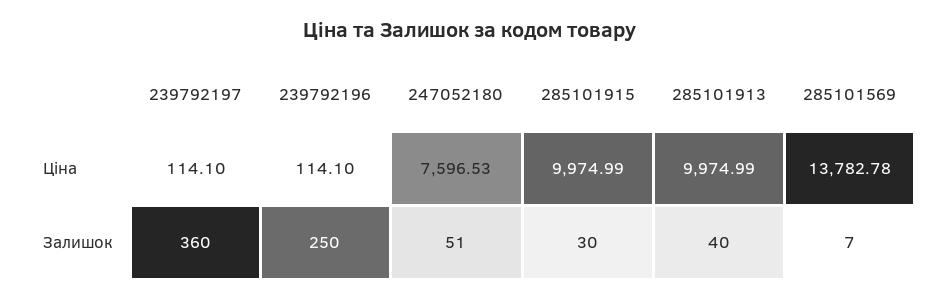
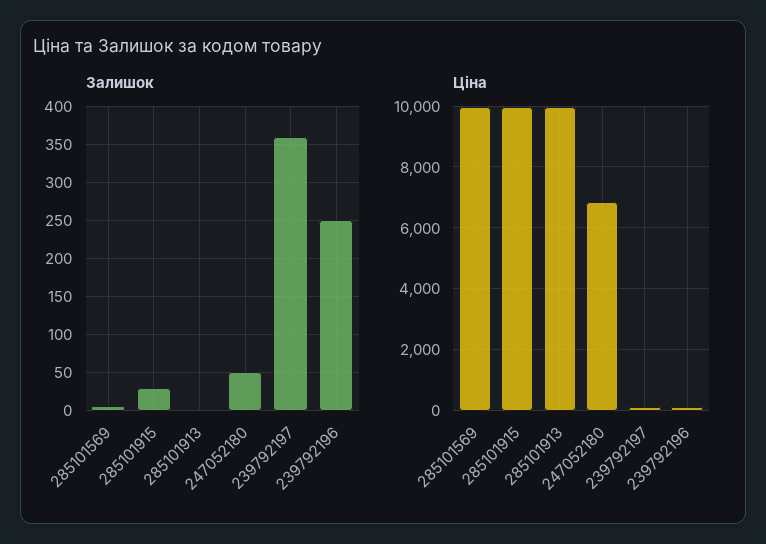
Ціна, 247052180: 7596.53 -> 6800
Ціна, 285101569: 13782.78 -> 10000
Залишок, 285101913: 40 -> 0

